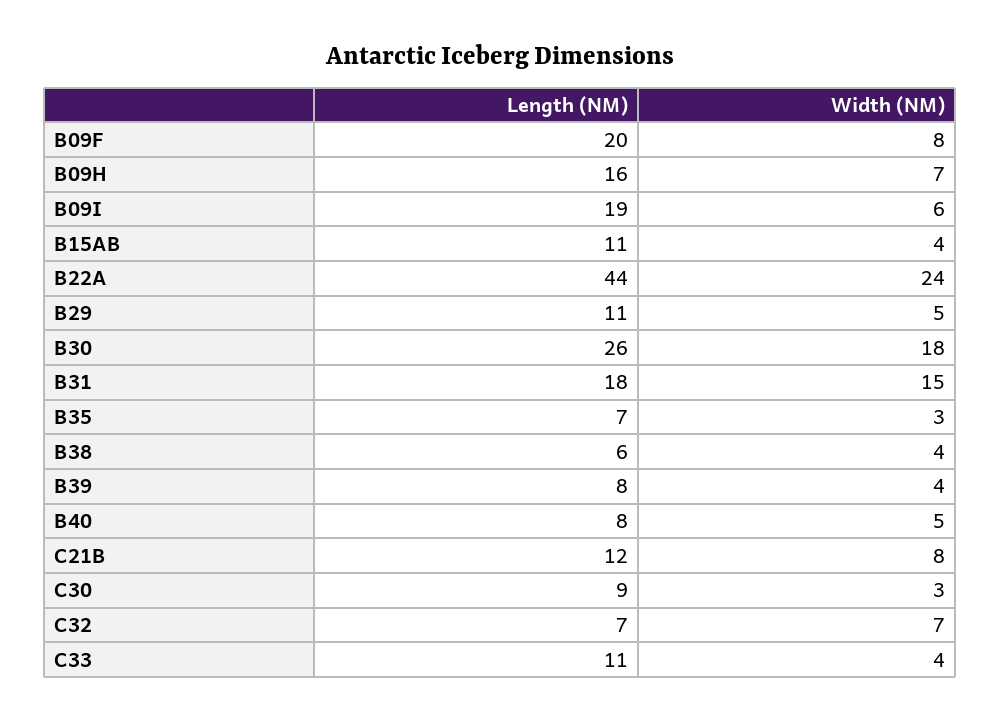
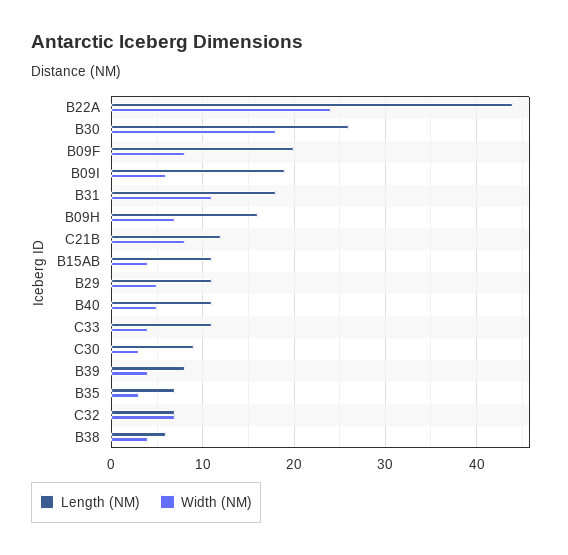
Width (NM), B31: 15 -> 11
Length (NM), B40: 8 -> 11

